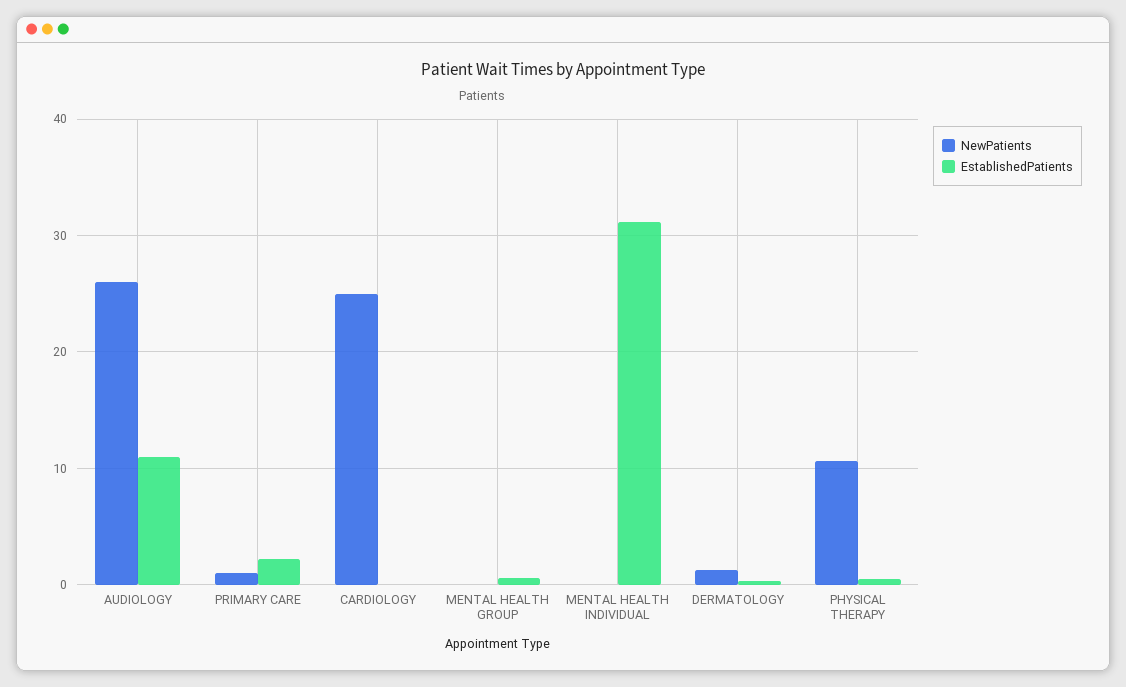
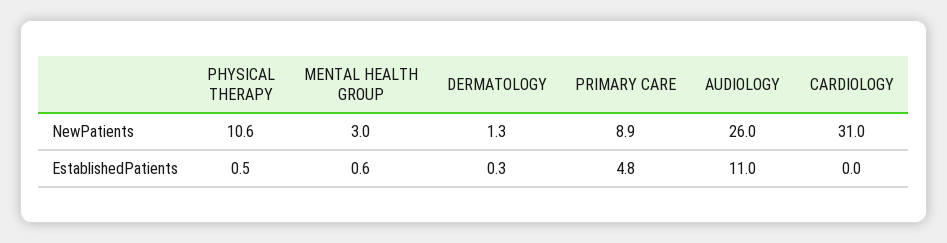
NewPatients, PRIMARY CARE: 1 -> 8.9
EstablishedPatients, PRIMARY CARE: 2 -> 4.8
NewPatients, CARDIOLOGY: 25 -> 31
NewPatients, MENTAL HEALTH GROUP: 0 -> 3
NewPatients, MENTAL HEALTH INDIVIDUAL: 0 -> none
EstablishedPatients, MENTAL HEALTH INDIVIDUAL: 31 -> none

